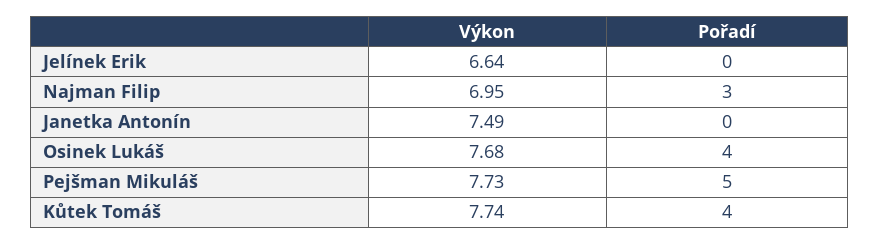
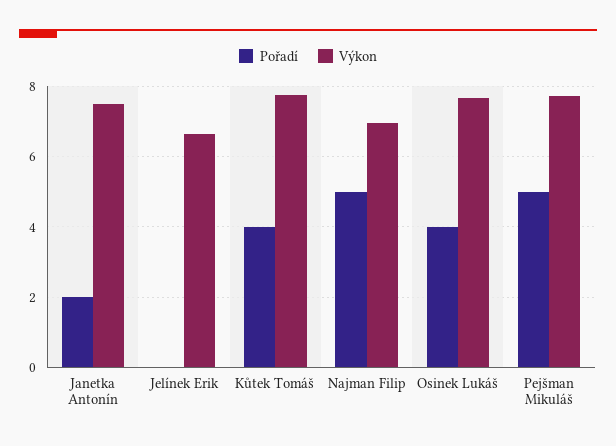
Pořadí, Najman Filip: 3 -> 5
Pořadí, Janetka Antonín: 0 -> 2

